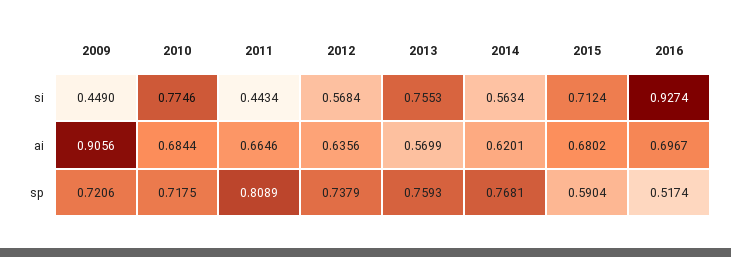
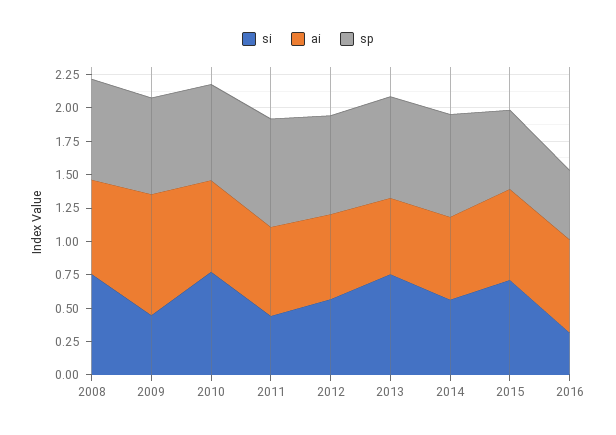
si, 2016: 0.9274 -> 0.25
si, 2008: none -> 0.75
ai, 2008: none -> 0.75
sp, 2008: none -> 0.75

